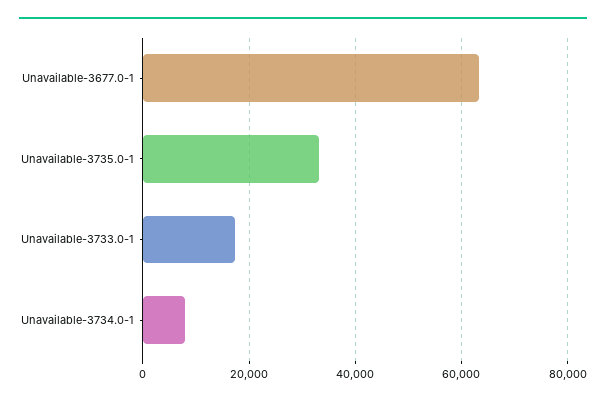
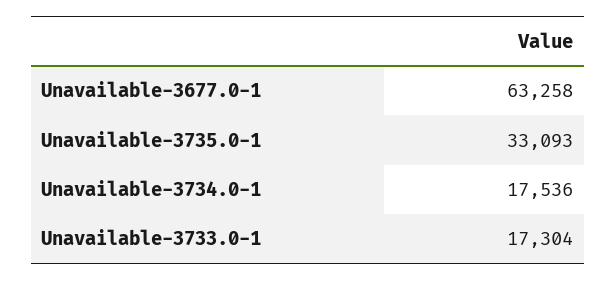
Unavailable-3734.0-1: 8000 -> 17536

